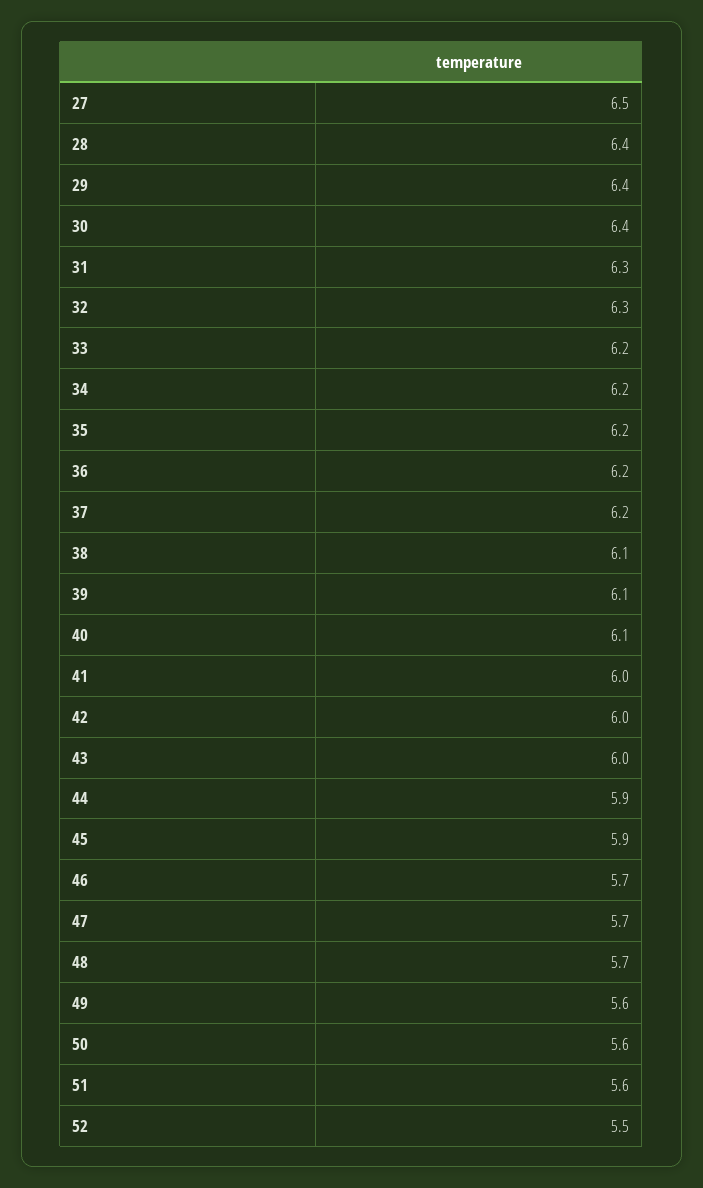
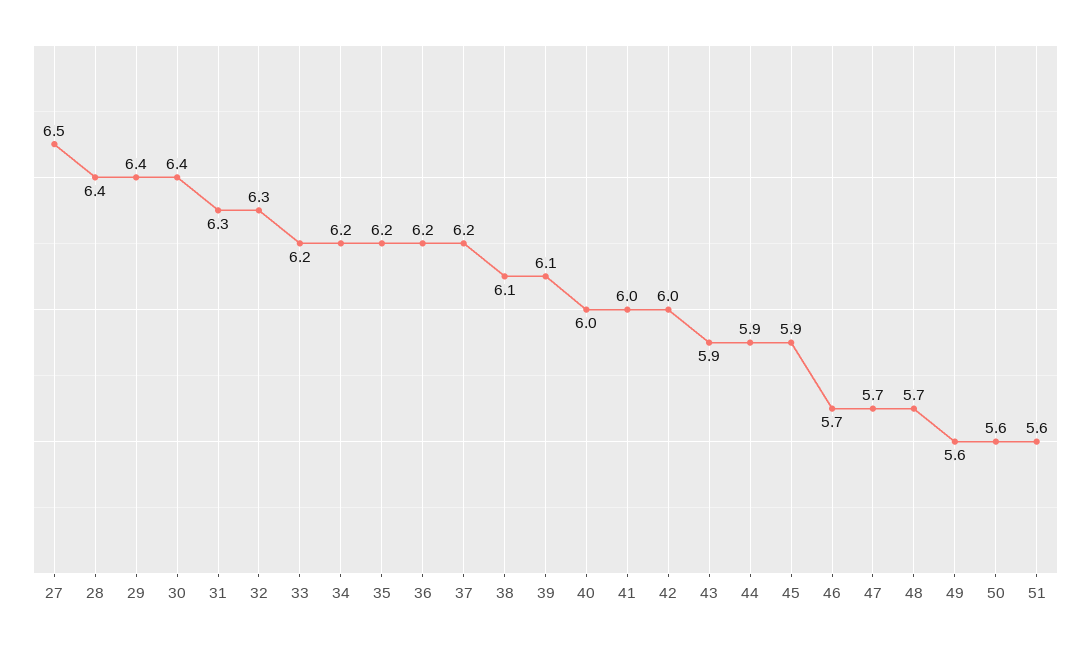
40: 6.1 -> 6
43: 6 -> 5.9
52: 5.5 -> none

